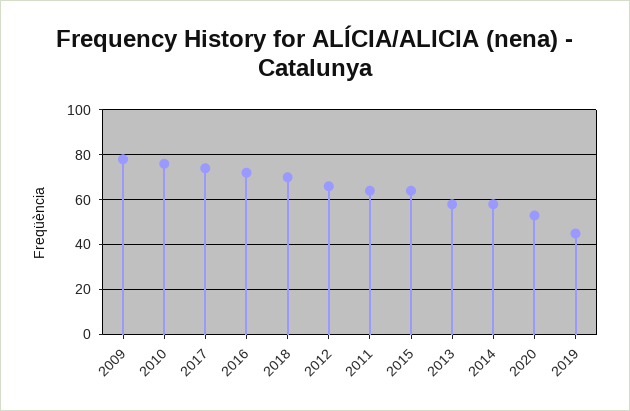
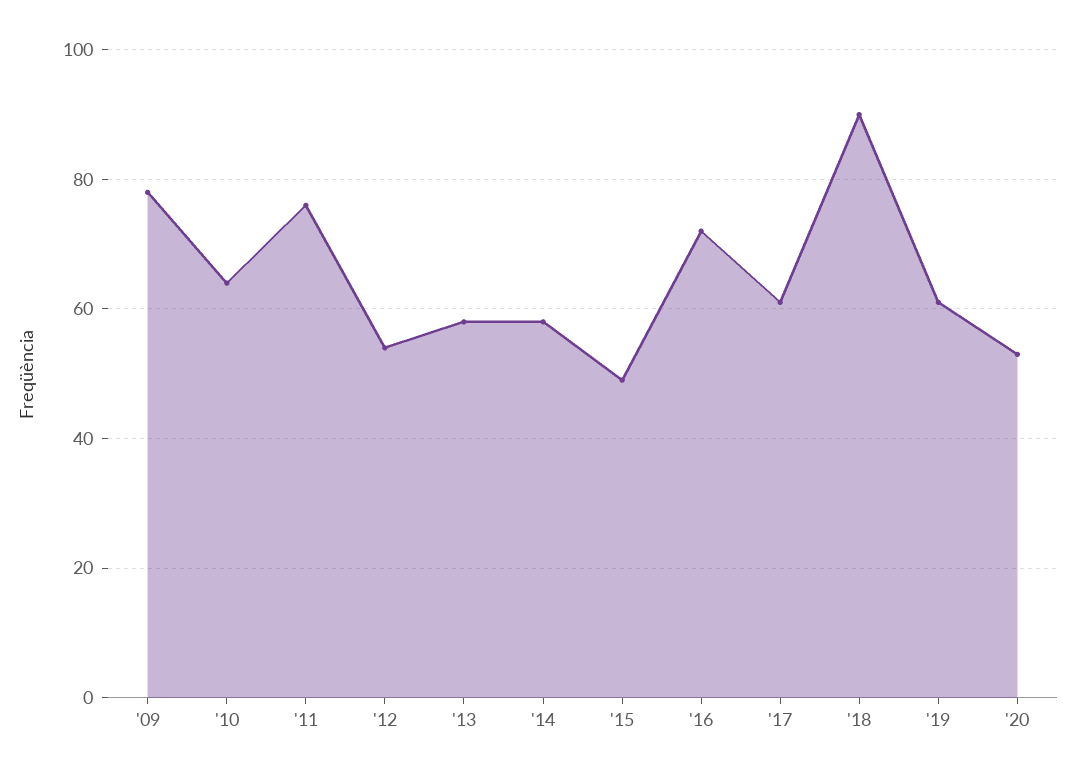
2010: 75 -> 65
2017: 75 -> 60
2018: 70 -> 90
2012: 65 -> 55
2011: 65 -> 75
2015: 65 -> 50
2019: 45 -> 60

